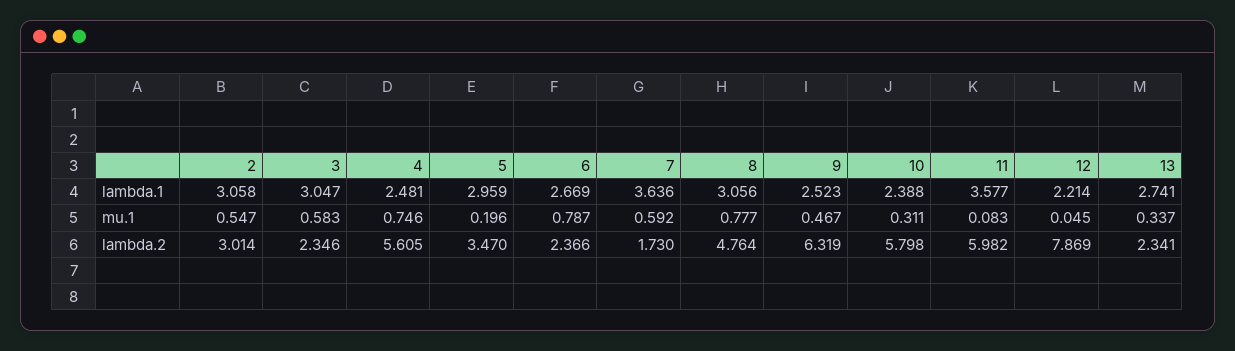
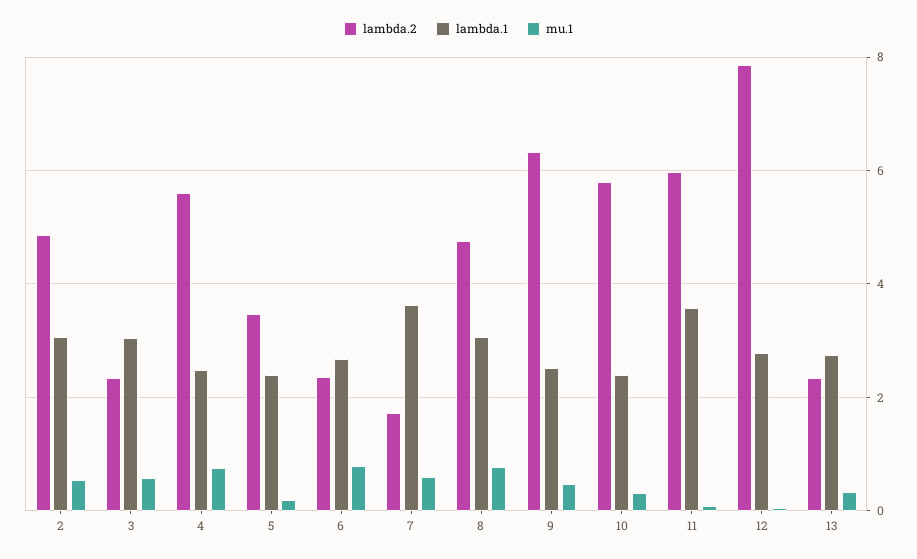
lambda.1, 5: 2.959 -> 2.4
lambda.1, 12: 2.214 -> 2.8
lambda.2, 2: 3.014 -> 4.8

